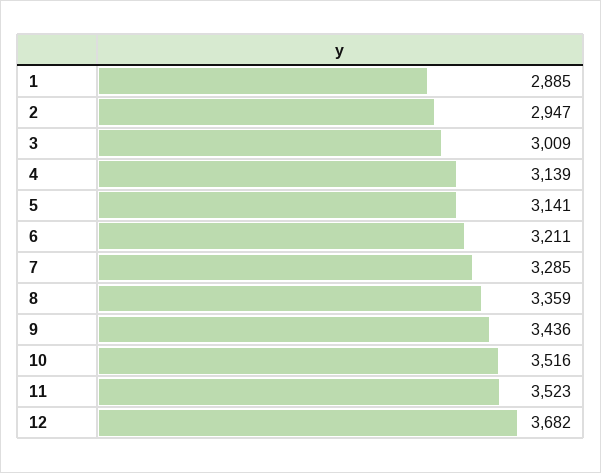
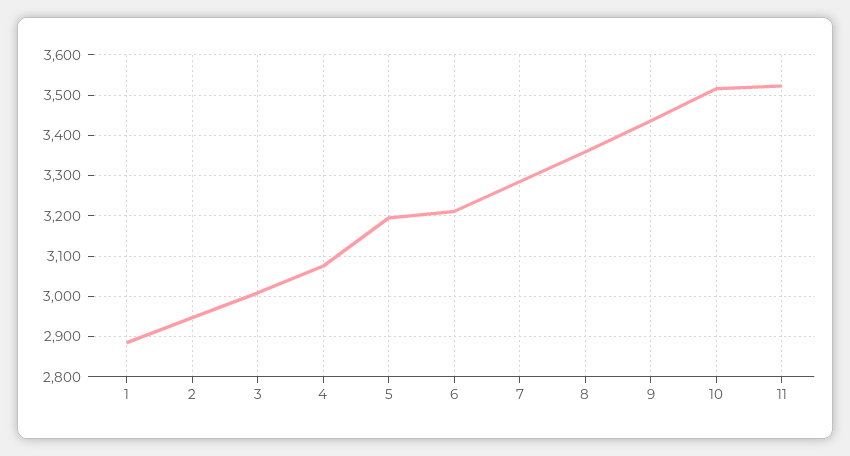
4: 3139 -> 3080
5: 3141 -> 3200
12: 3682 -> none

